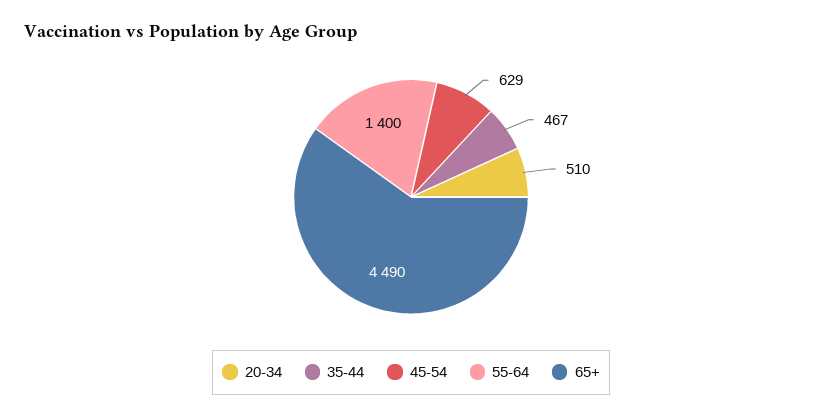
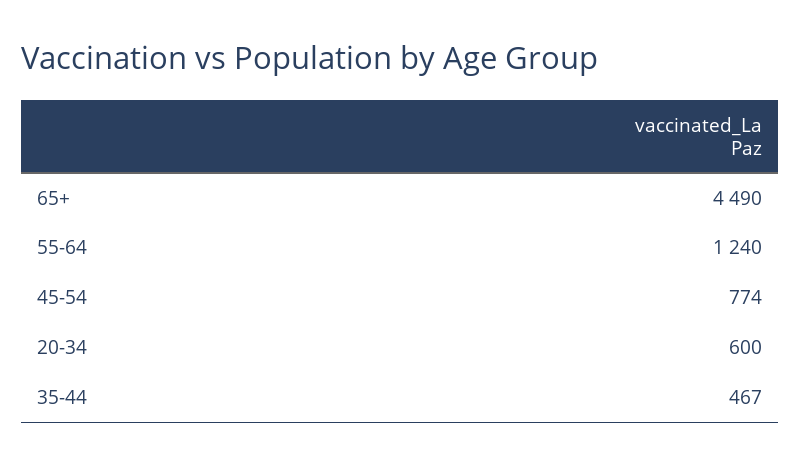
20-34: 510 -> 600
45-54: 629 -> 774
55-64: 1400 -> 1240

